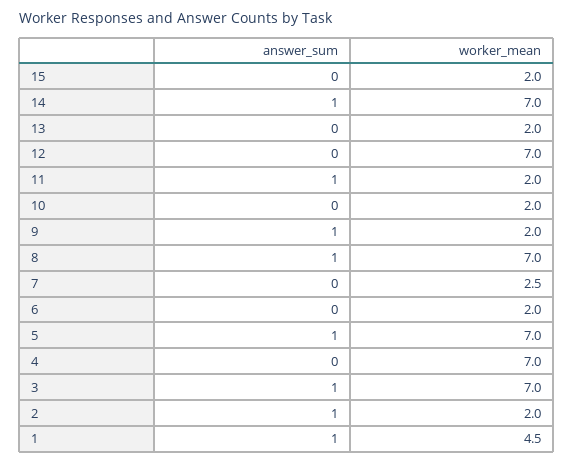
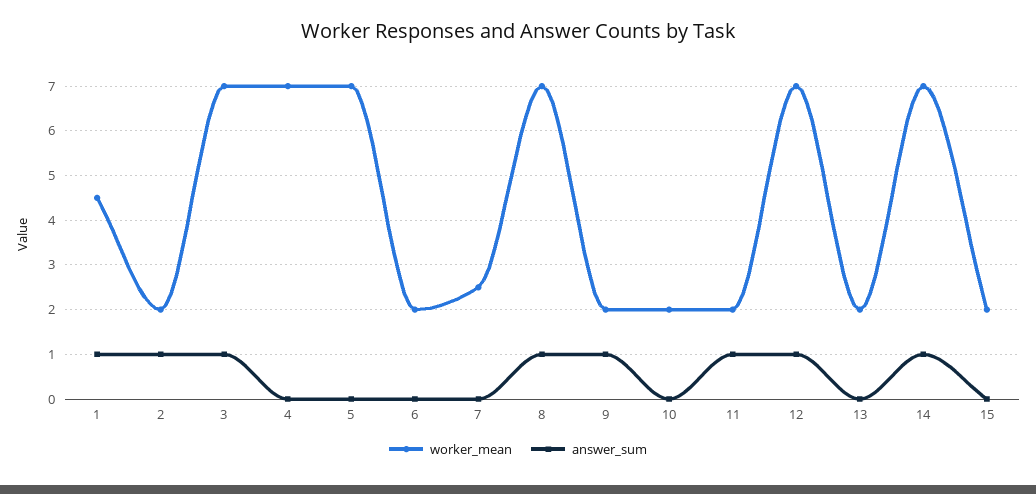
answer_sum, 12: 0 -> 1
answer_sum, 5: 1 -> 0

